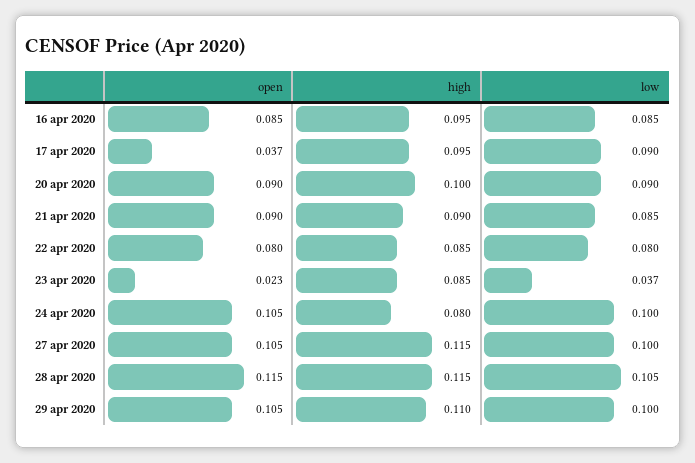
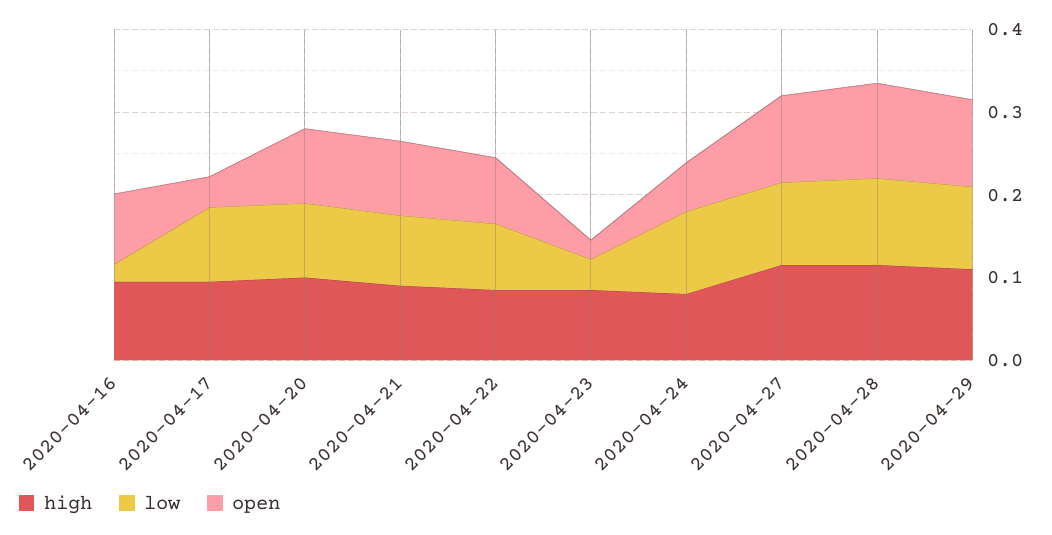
low, 16 apr 2020: 0.085 -> 0.02
open, 24 apr 2020: 0.105 -> 0.06

